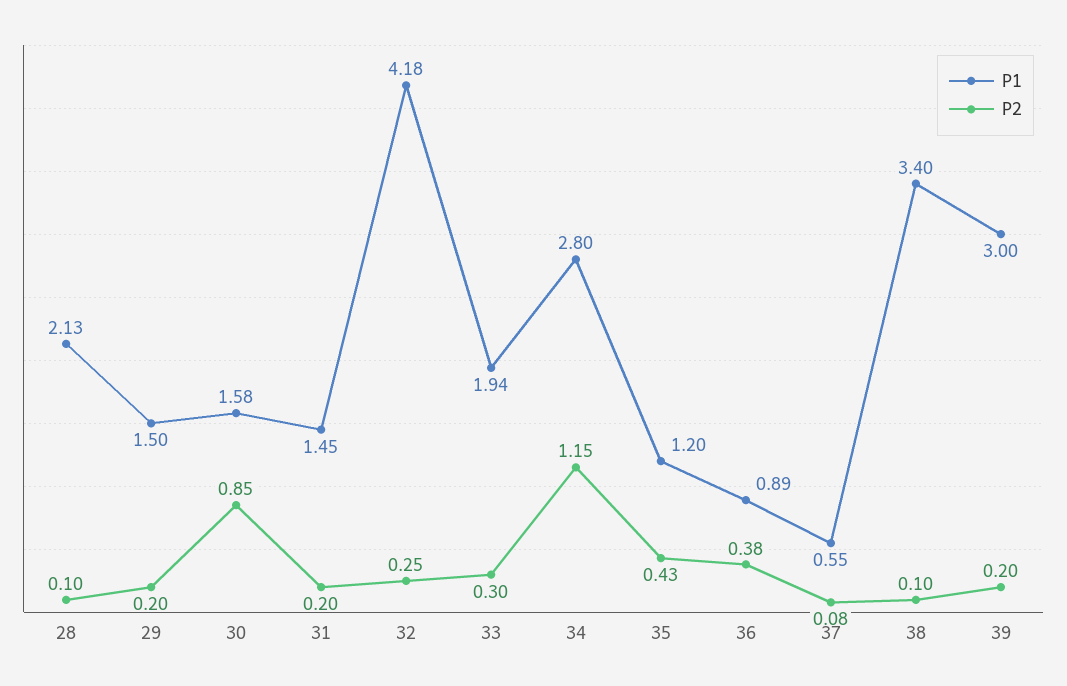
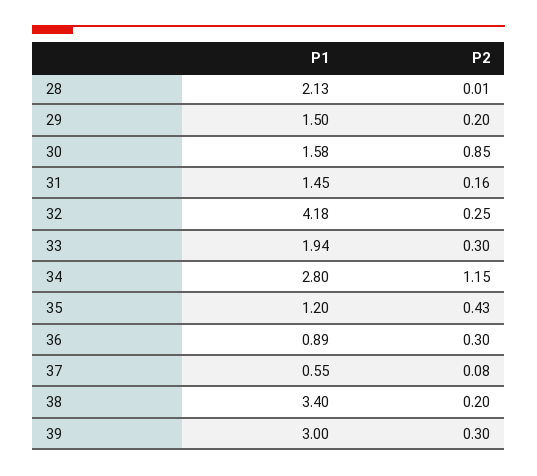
P2, 28: 0.1 -> 0.01
P2, 31: 0.2 -> 0.16
P2, 36: 0.38 -> 0.3
P2, 38: 0.1 -> 0.2
P2, 39: 0.2 -> 0.3

